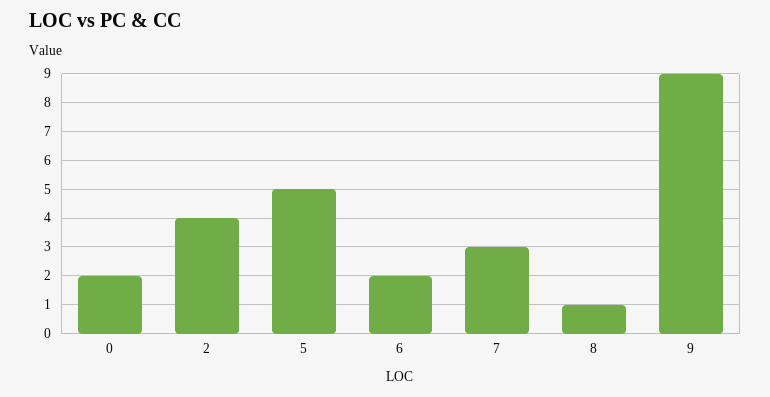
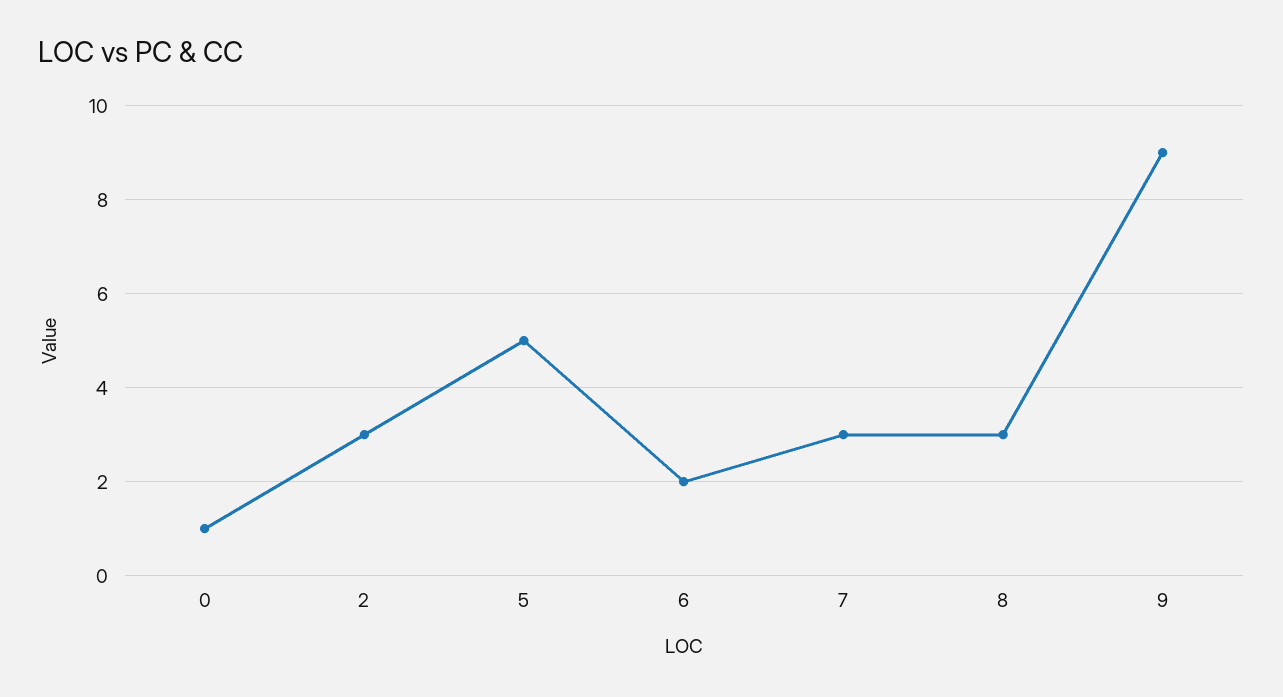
0: 2 -> 1
2: 4 -> 3
8: 1 -> 3

